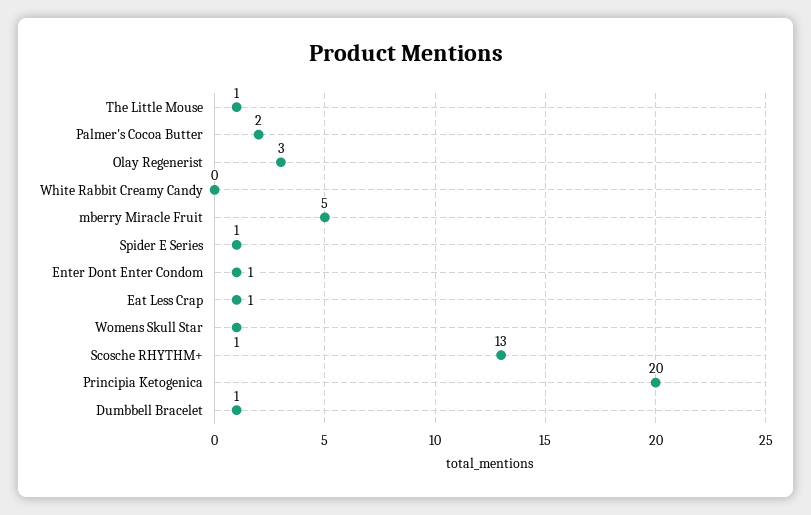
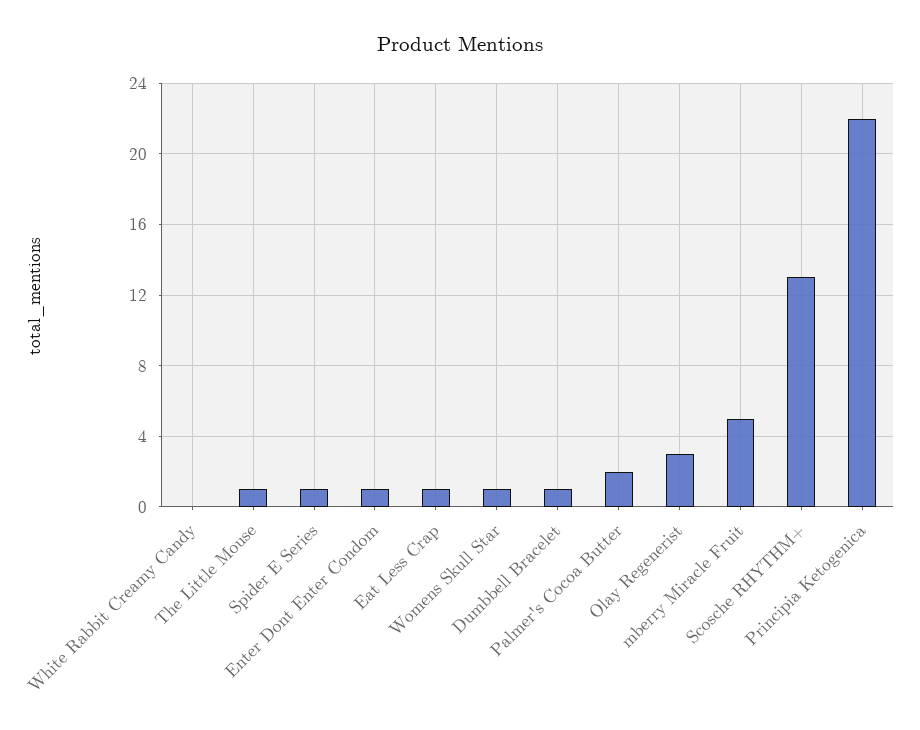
Principia Ketogenica: 20 -> 22

